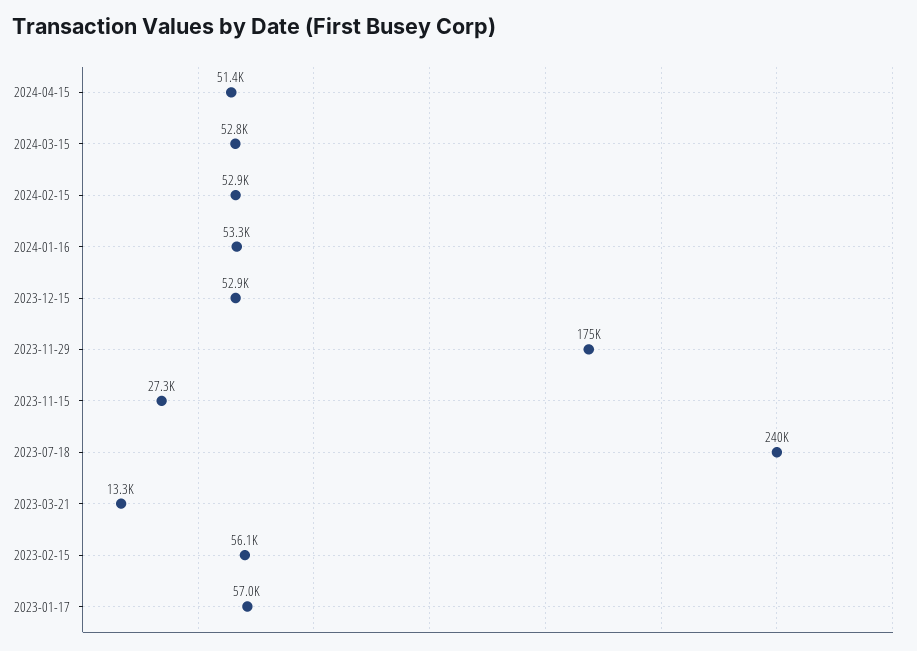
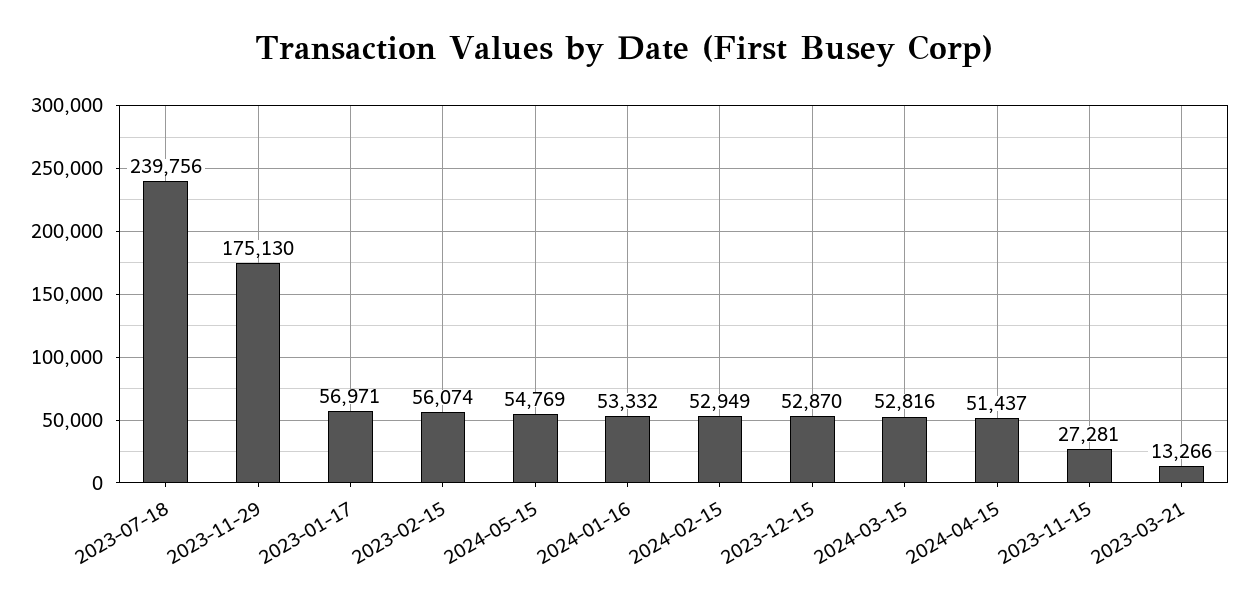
2024-05-15: none -> 54769

